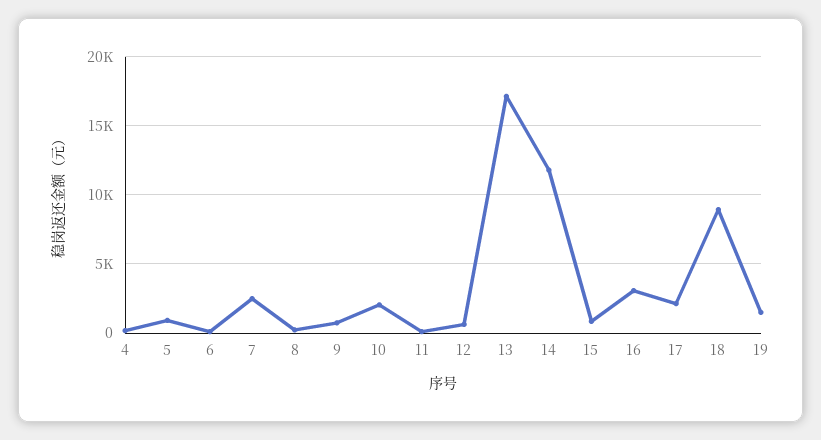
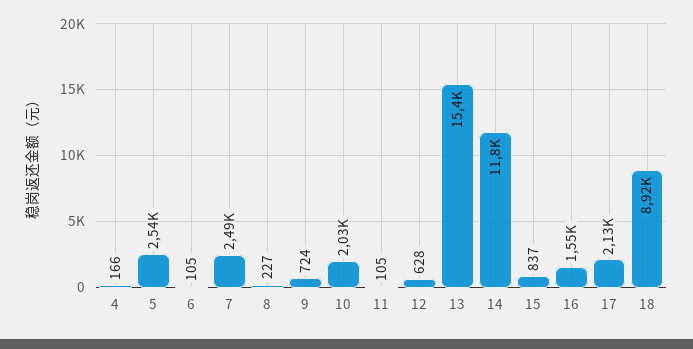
5: 1000 -> 2540
13: 17000 -> 15400
16: 3000 -> 1550
19: 1500 -> none

